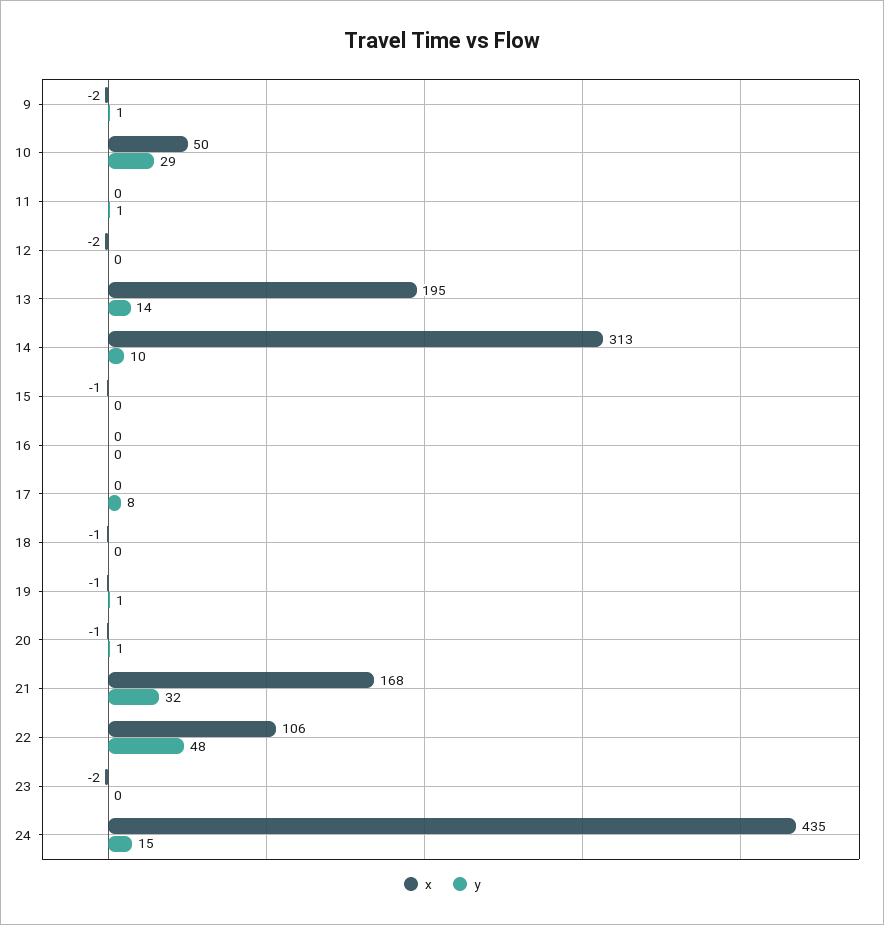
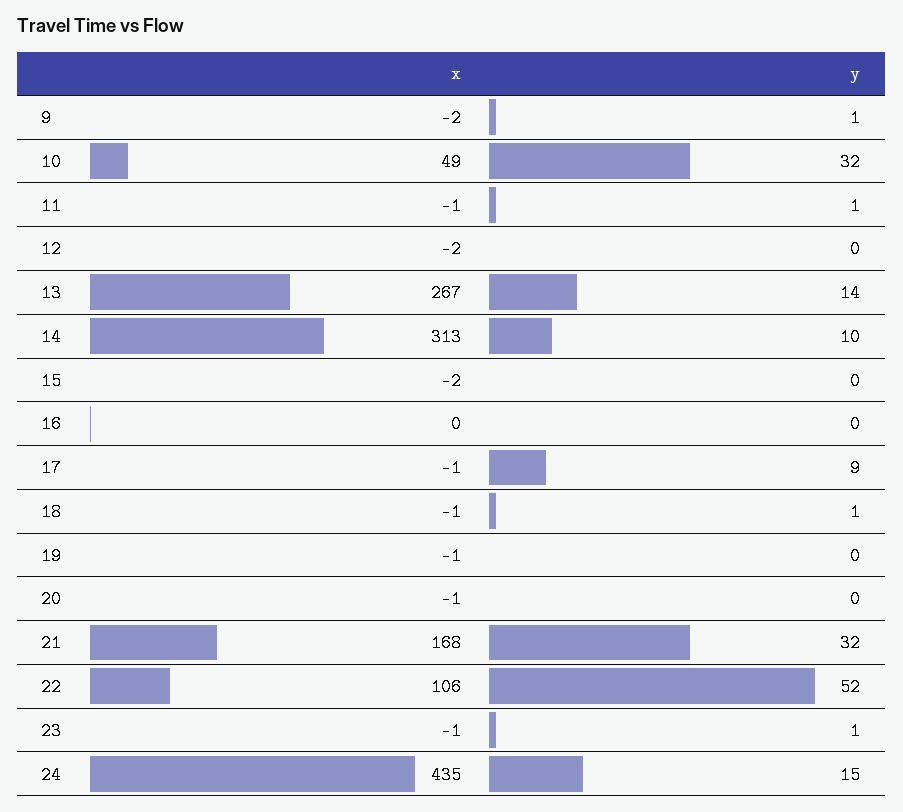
x, 10: 50 -> 49
y, 10: 29 -> 32
x, 11: 0 -> -1
x, 13: 195 -> 267
x, 15: -1 -> -2
x, 17: 0 -> -1
y, 17: 8 -> 9
y, 18: 0 -> 1
y, 19: 1 -> 0
y, 20: 1 -> 0
y, 22: 48 -> 52
x, 23: -2 -> -1
y, 23: 0 -> 1

